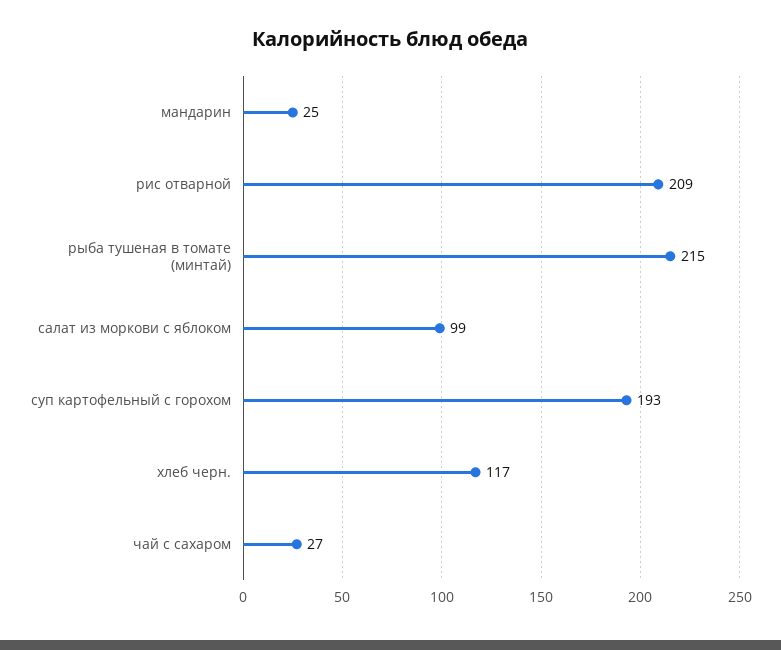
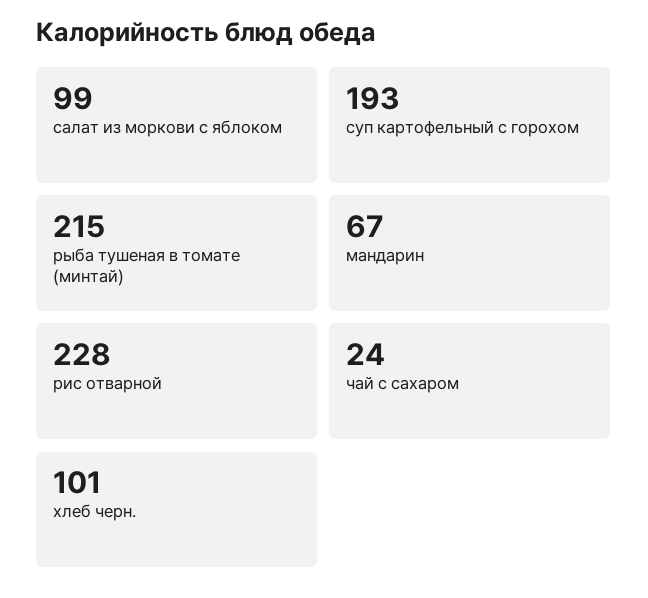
мандарин: 25 -> 67
рис отварной: 209 -> 228
хлеб черн.: 117 -> 101
чай с сахаром: 27 -> 24

